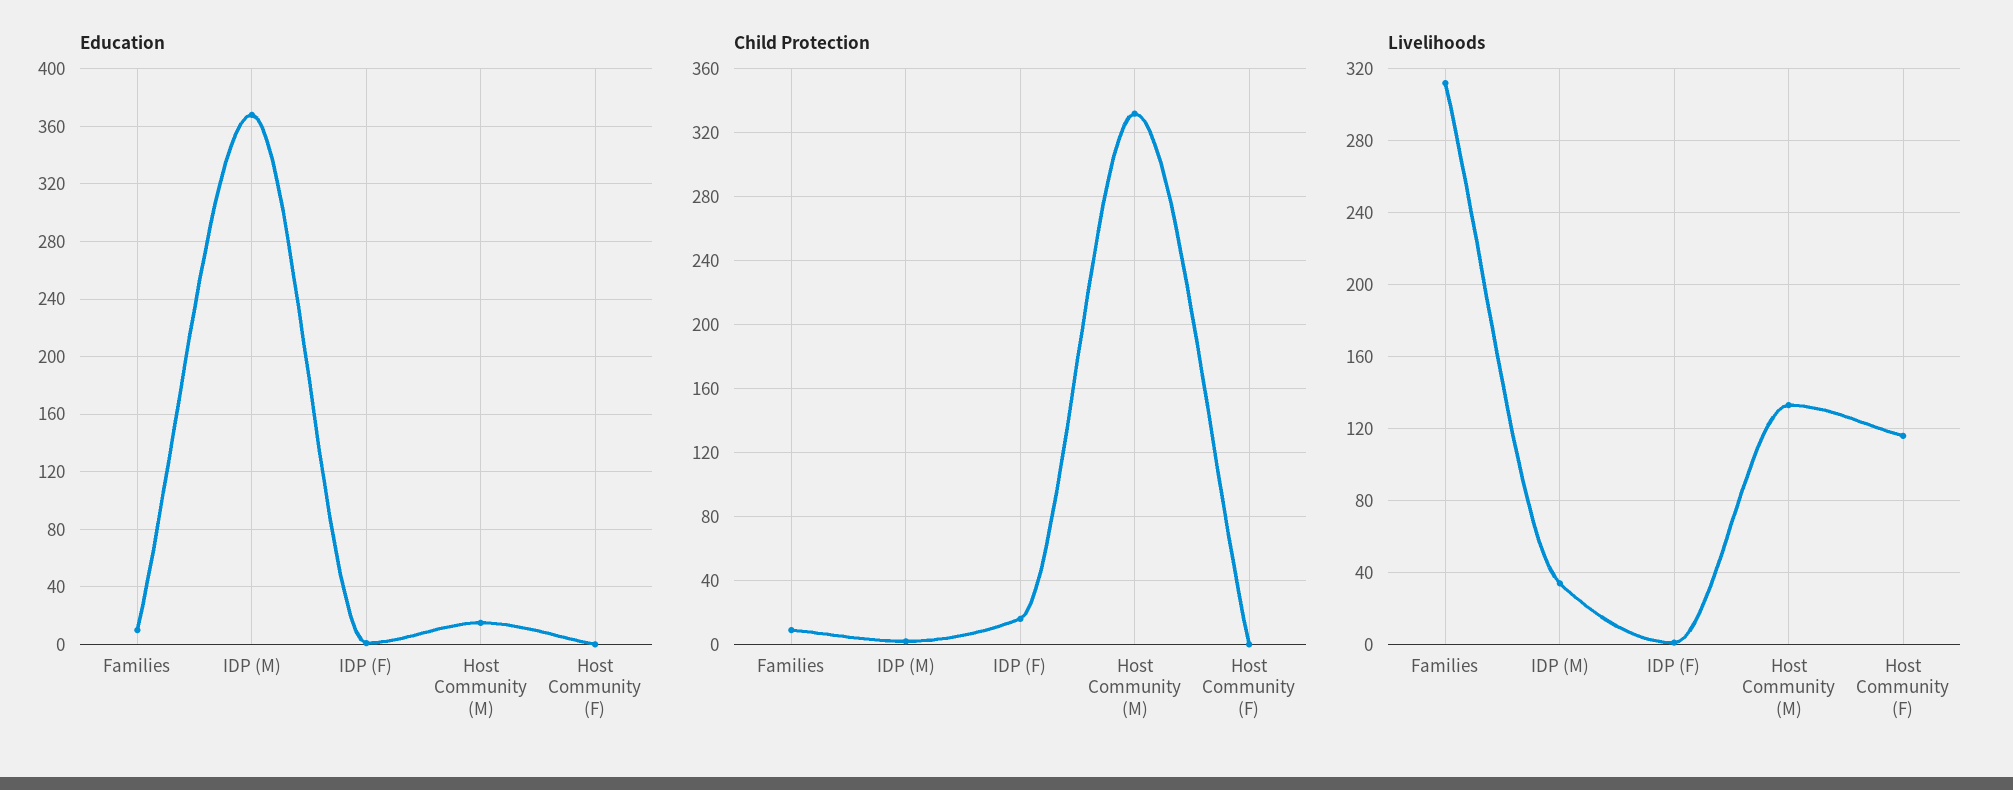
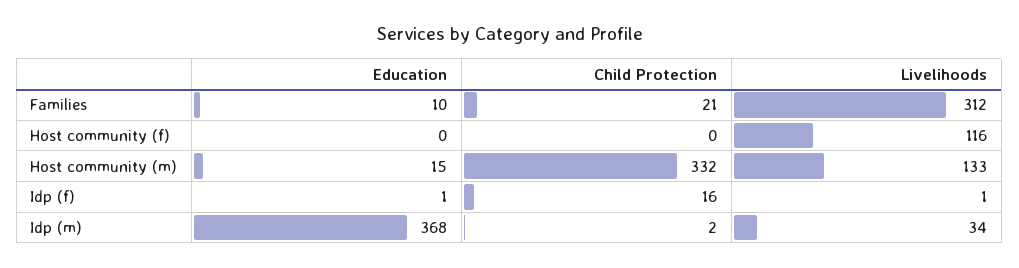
Child Protection, Families: 10 -> 21

